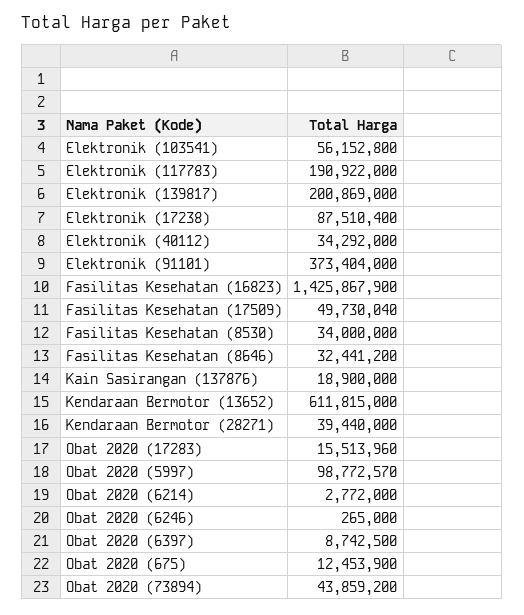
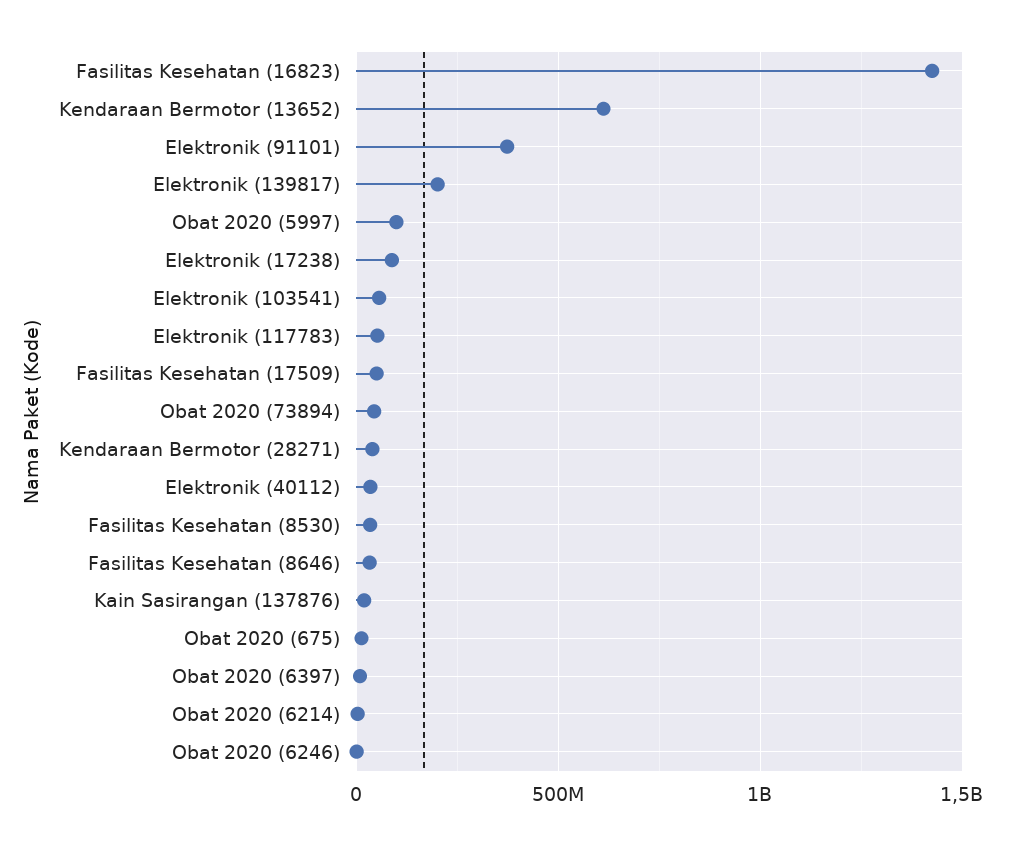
Elektronik (117783): 190922000 -> 50000000
Obat 2020 (17283): 15513960 -> none

